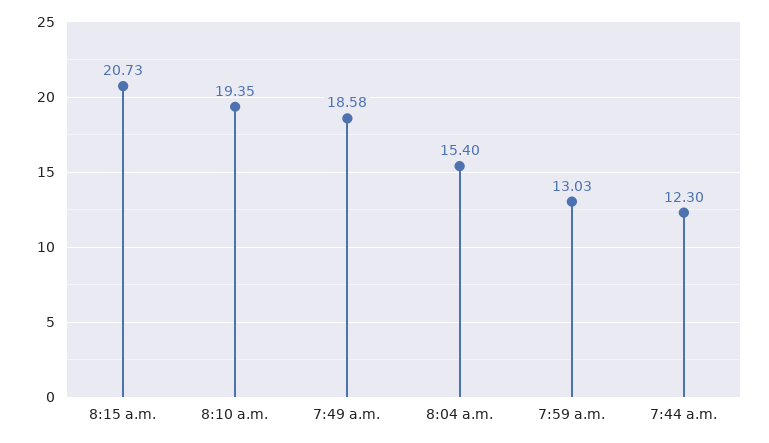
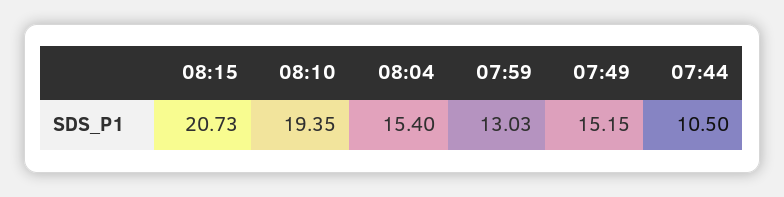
7:49 a.m.: 18.58 -> 15.15
7:44 a.m.: 12.3 -> 10.5

